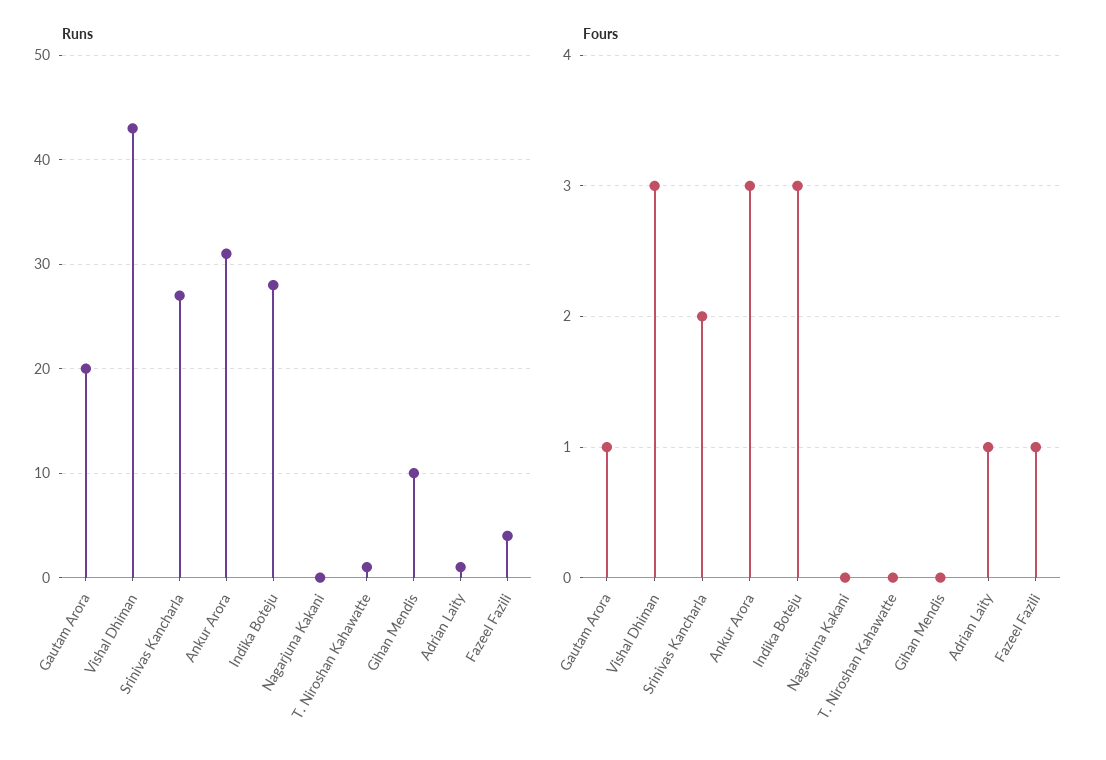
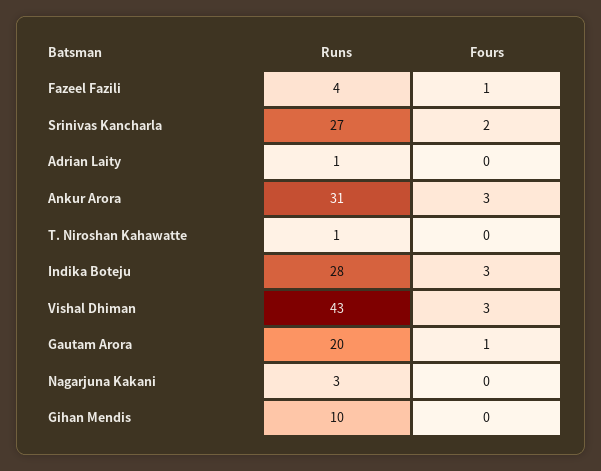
Runs, Nagarjuna Kakani: 0 -> 3
Fours, Adrian Laity: 1 -> 0

